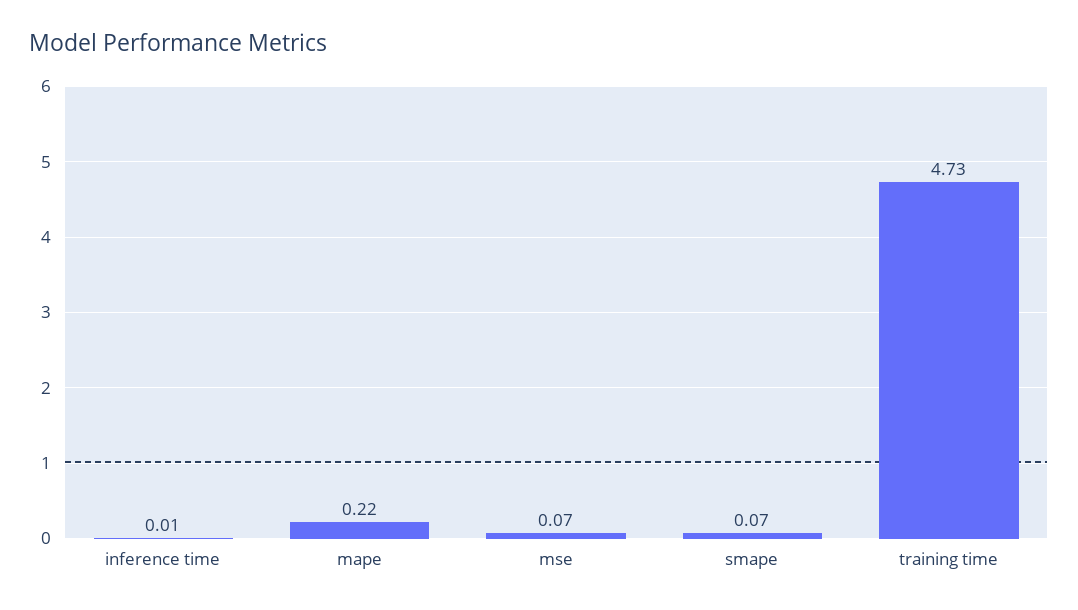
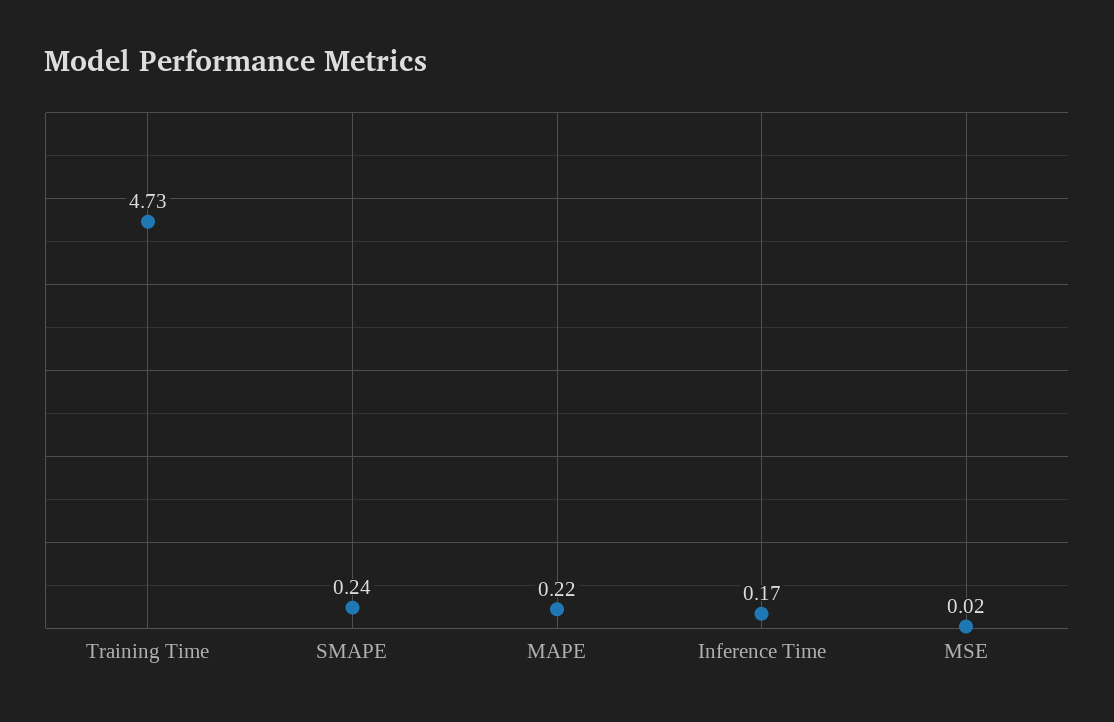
inference time: 0.01 -> 0.17
mse: 0.07 -> 0.02
smape: 0.07 -> 0.24

